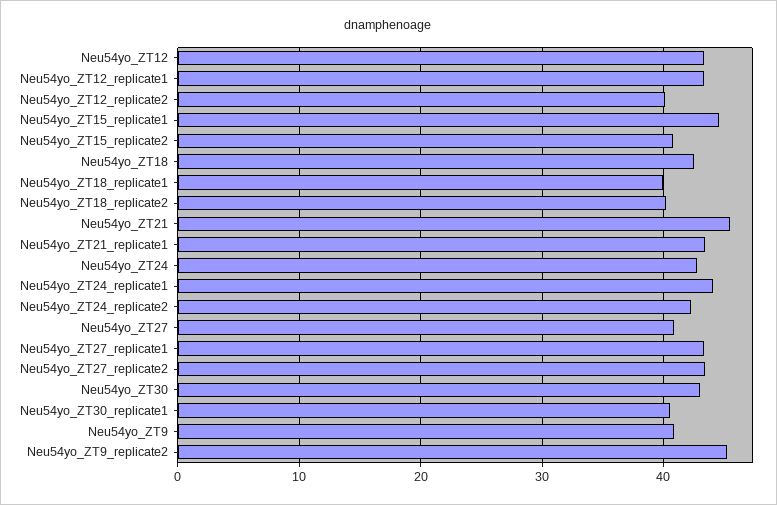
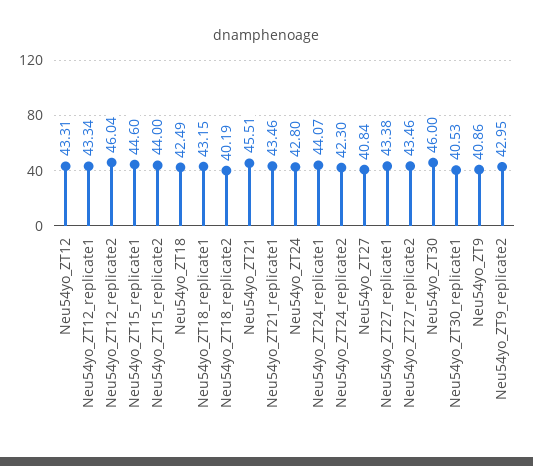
Neu54yo_ZT12_replicate2: 40 -> 46.04
Neu54yo_ZT15_replicate2: 41 -> 44
Neu54yo_ZT18_replicate1: 40 -> 43.15
Neu54yo_ZT30: 43 -> 46
Neu54yo_ZT9_replicate2: 45 -> 42.95

